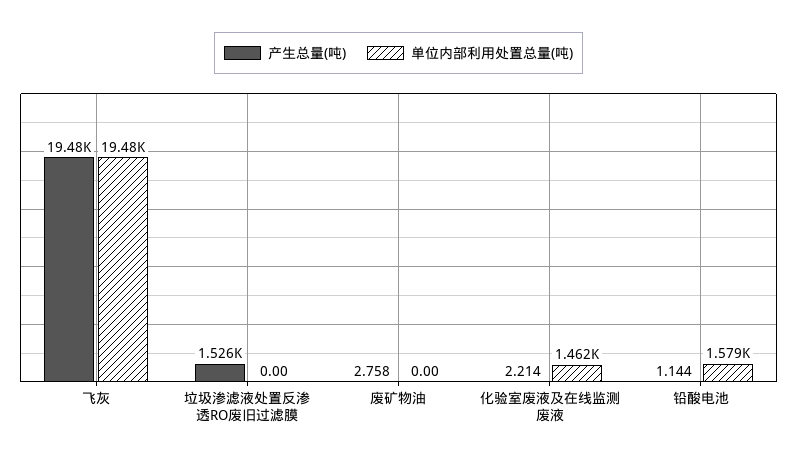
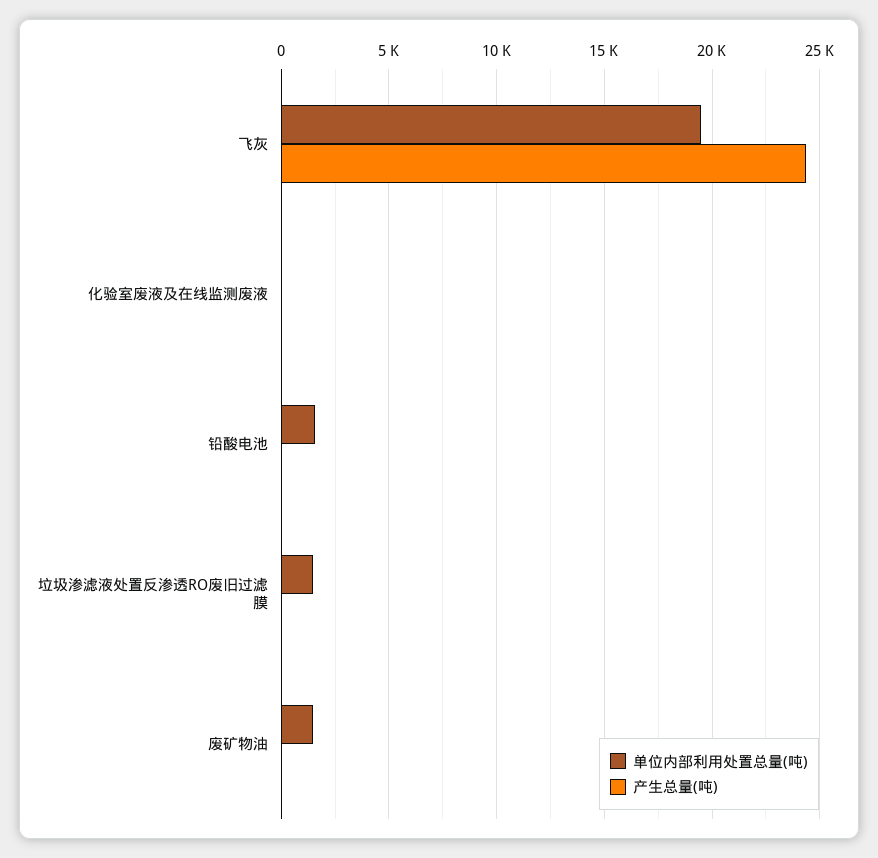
产生总量(吨), 飞灰: 19480 -> 24500
产生总量(吨), 垃圾渗滤液处置反渗透RO废旧过滤膜: 1526 -> 0
单位内部利用处置总量(吨), 垃圾渗滤液处置反渗透RO废旧过滤膜: 0 -> 1500
单位内部利用处置总量(吨), 废矿物油: 0 -> 1500
单位内部利用处置总量(吨), 化验室废液及在线监测废液: 1462 -> 0

